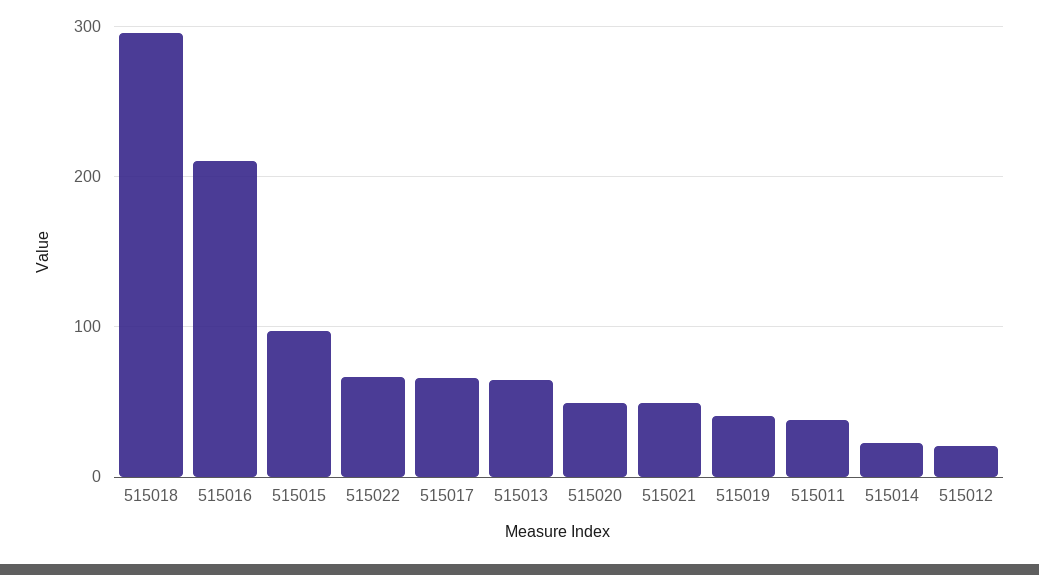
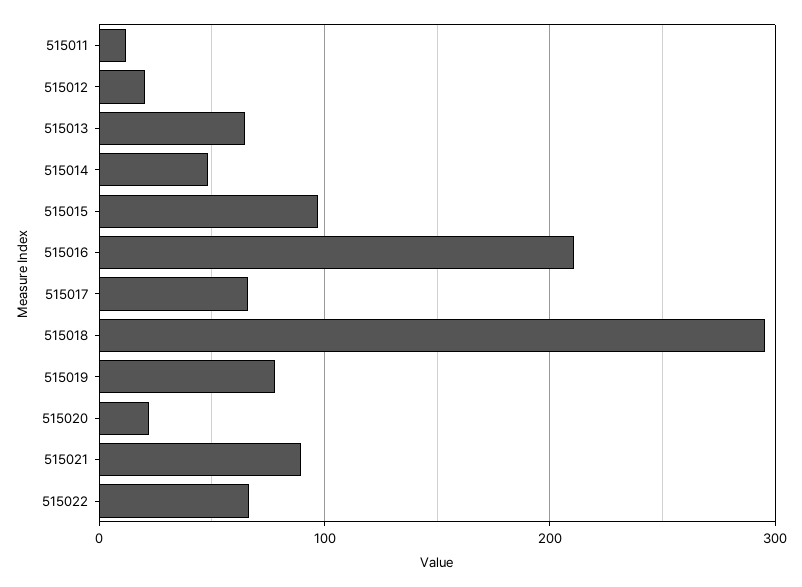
515020: 50 -> 20
515021: 50 -> 90
515019: 40 -> 80
515011: 40 -> 10
515014: 20 -> 50

